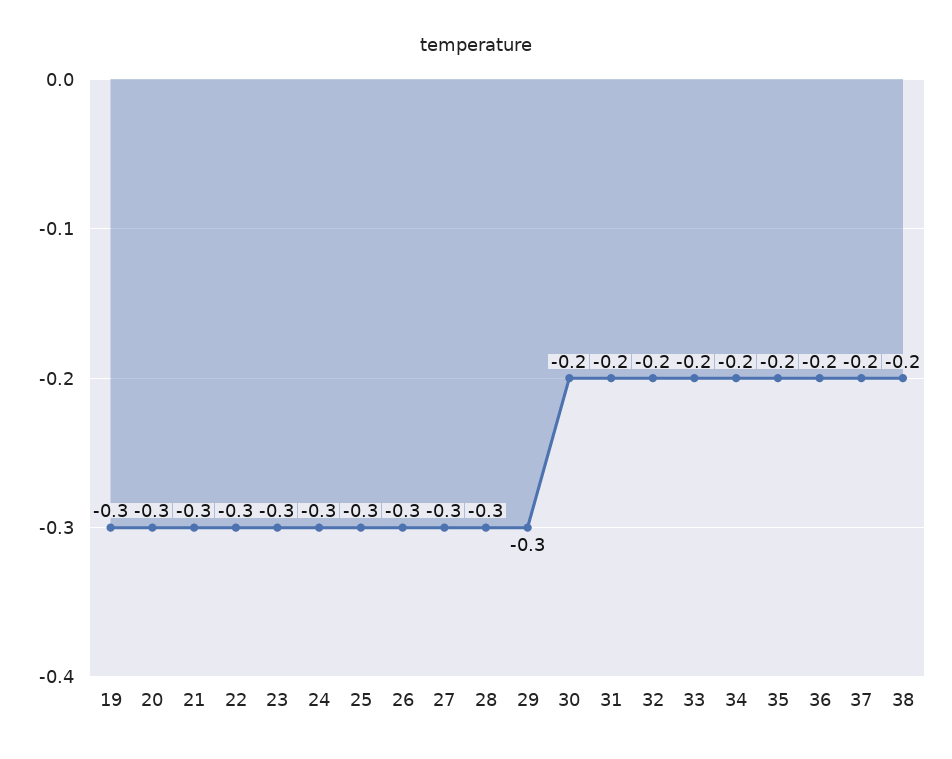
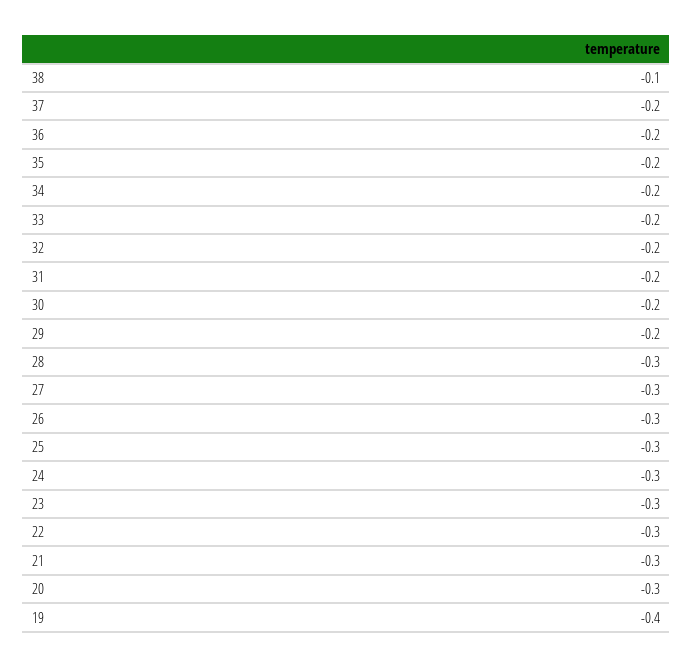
19: -0.3 -> -0.4
29: -0.3 -> -0.2
38: -0.2 -> -0.1

